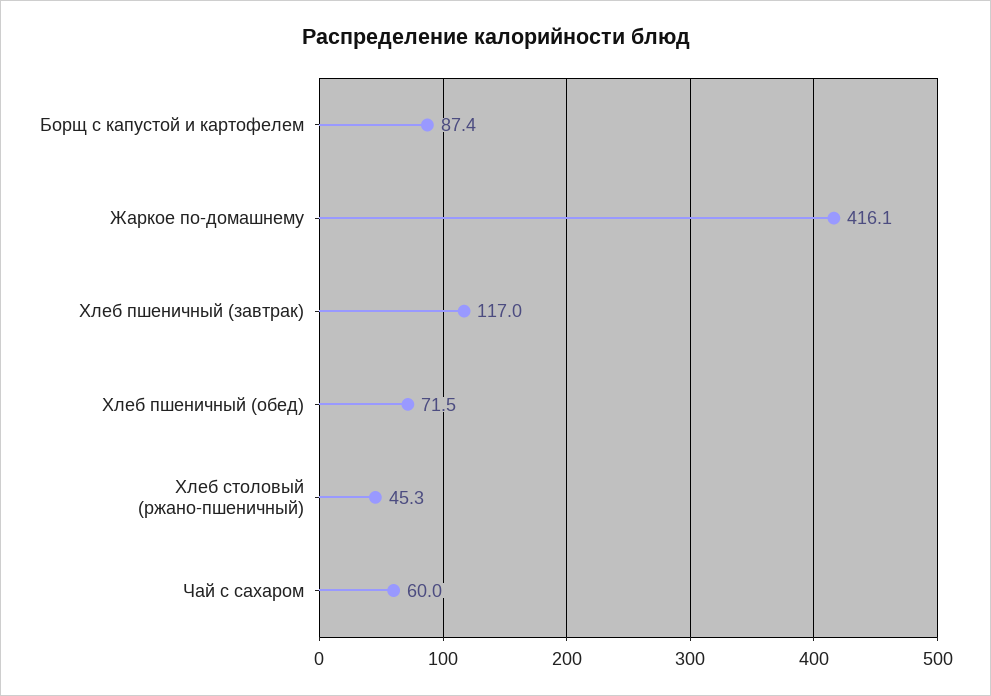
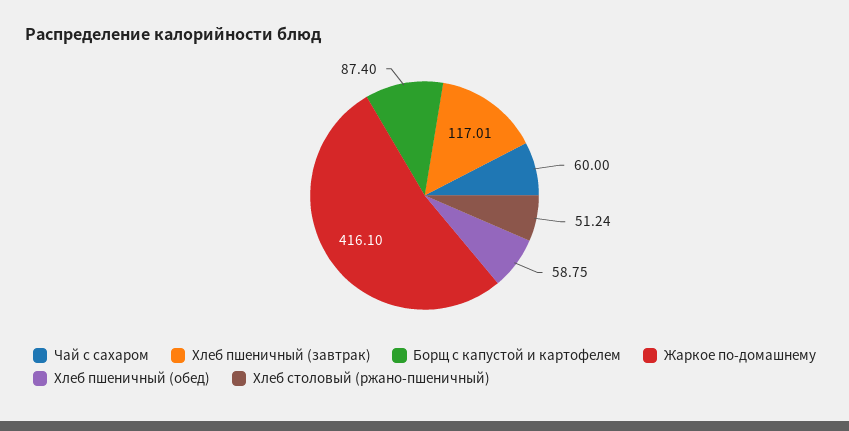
Хлеб пшеничный (обед): 71.5 -> 58.75
Хлеб столовый (ржано-пшеничный): 45.3 -> 51.24

